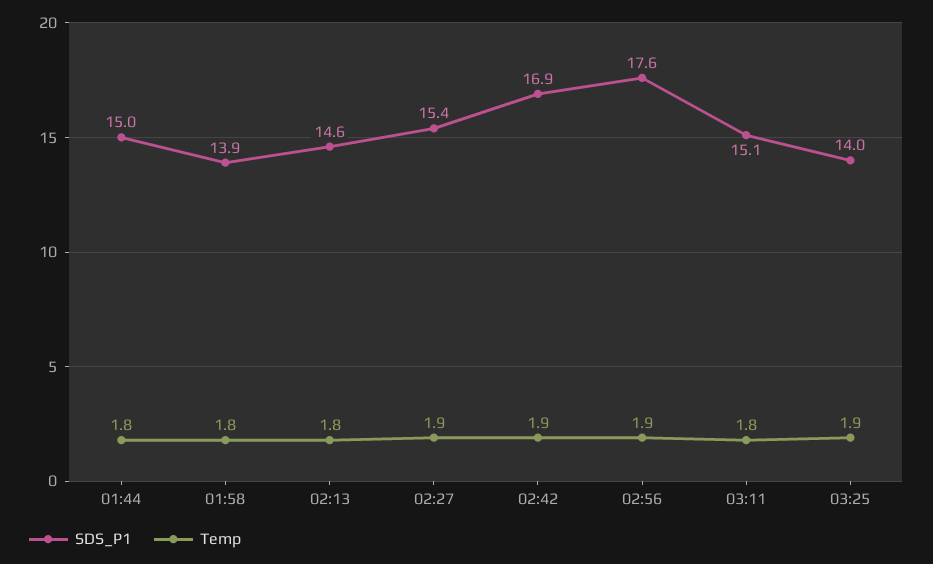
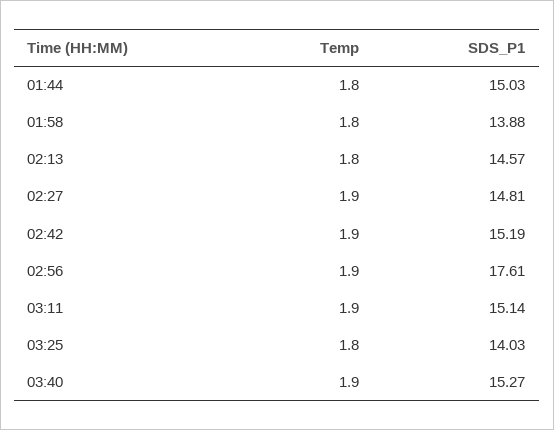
SDS_P1, 02:27: 15.4 -> 14.81
SDS_P1, 02:42: 16.9 -> 15.19
Temp, 03:11: 1.8 -> 1.9
Temp, 03:25: 1.9 -> 1.8
Temp, 03:40: none -> 1.9
SDS_P1, 03:40: none -> 15.27

